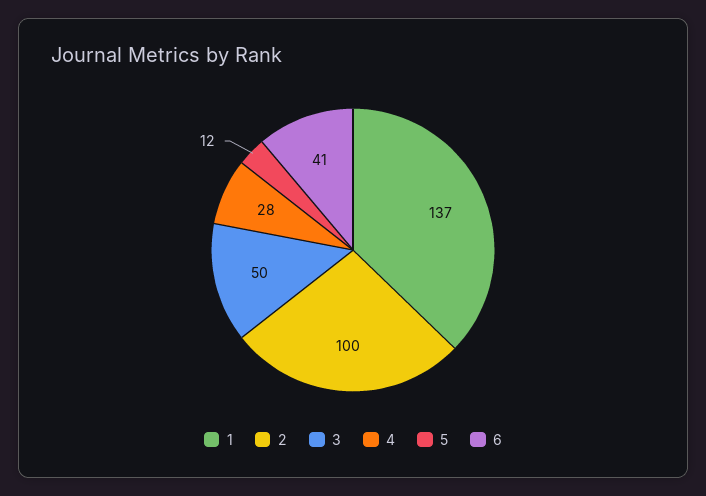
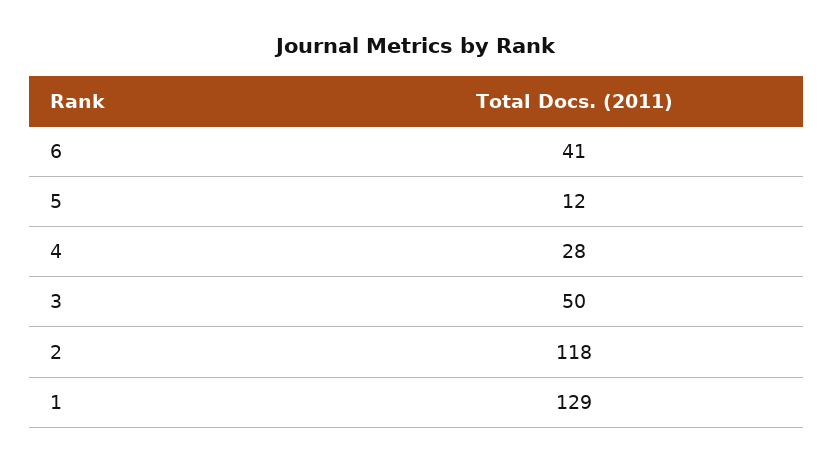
1: 137 -> 129
2: 100 -> 118

